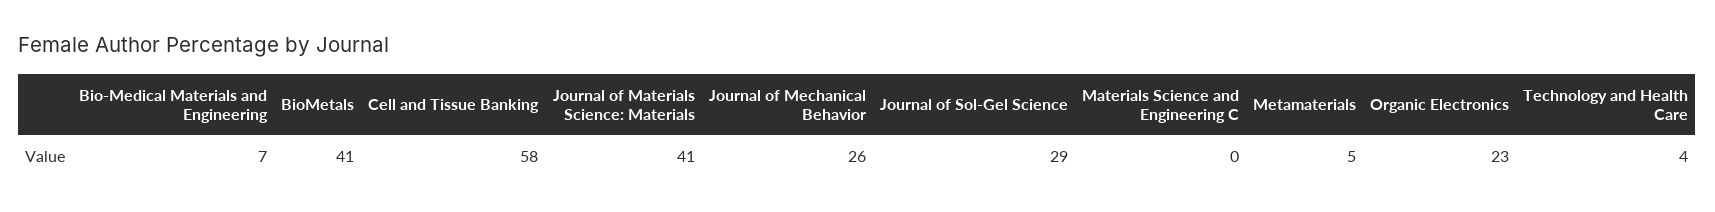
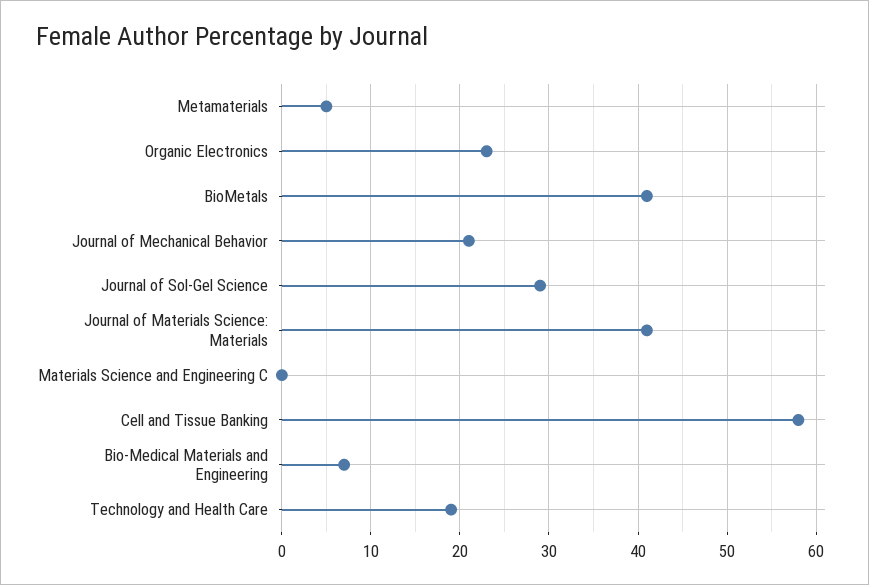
Journal of Mechanical Behavior: 26 -> 21
Technology and Health Care: 4 -> 19

